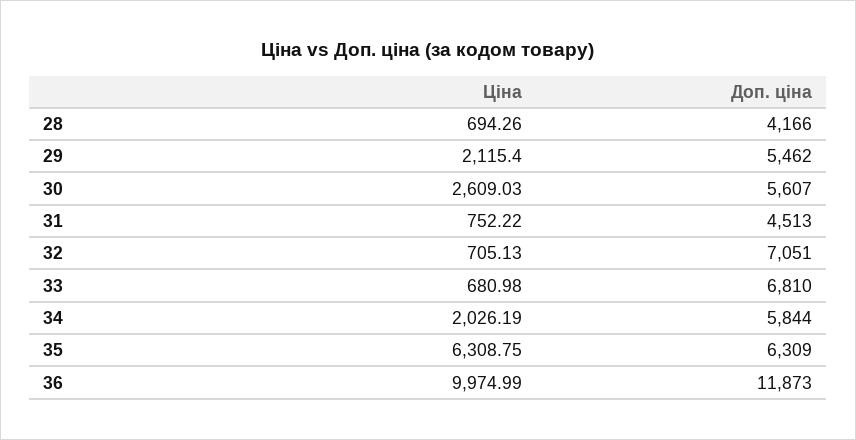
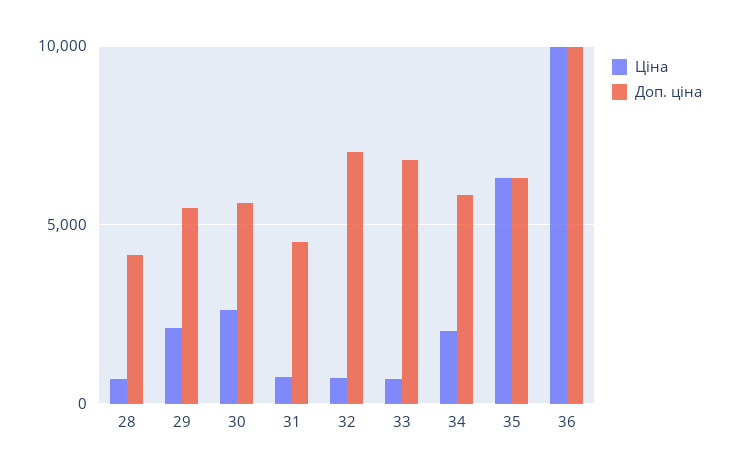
Доп. ціна, 36: 11873 -> 10000

